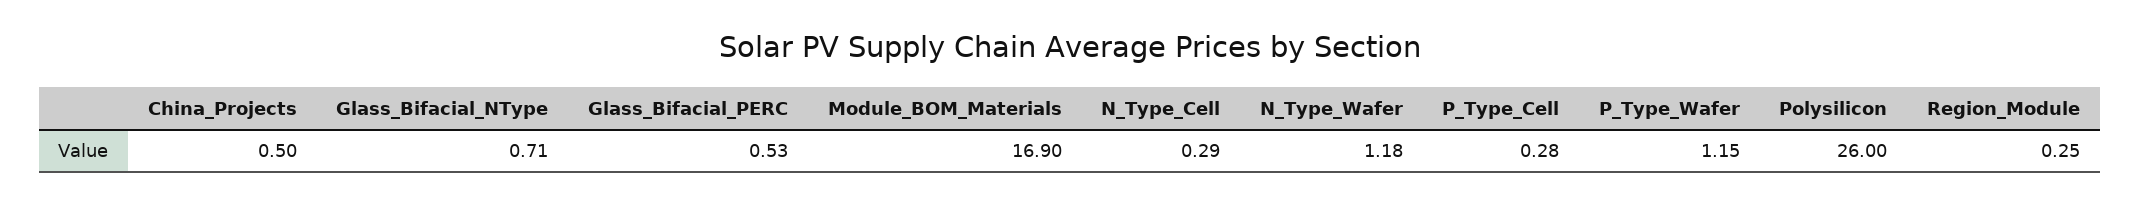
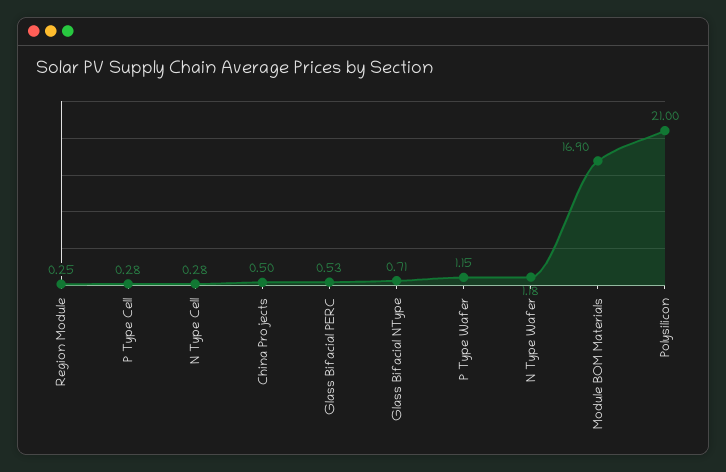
N_Type_Cell: 0.29 -> 0.28
Polysilicon: 26 -> 21

